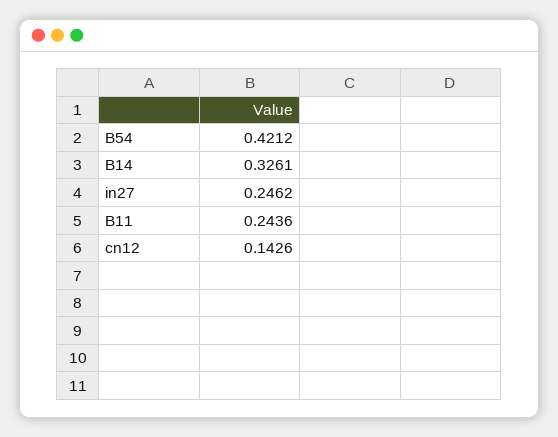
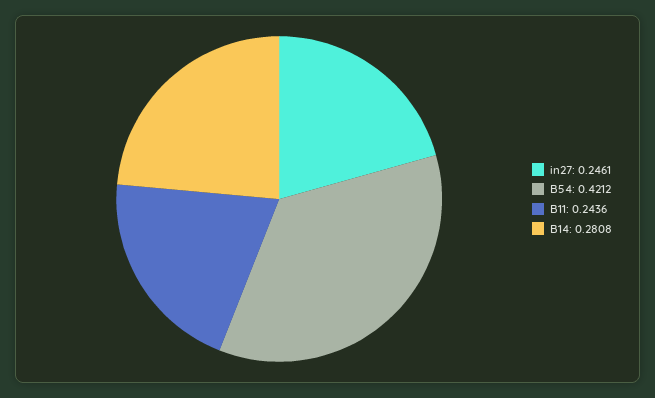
B14: 0.3261 -> 0.2808
in27: 0.2462 -> 0.2461
cn12: 0.1426 -> none

